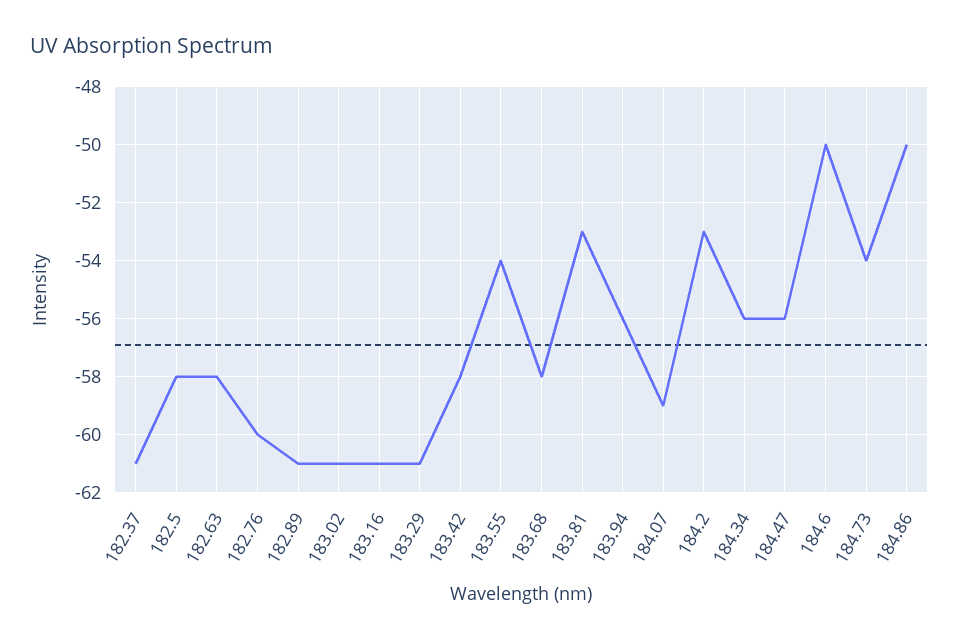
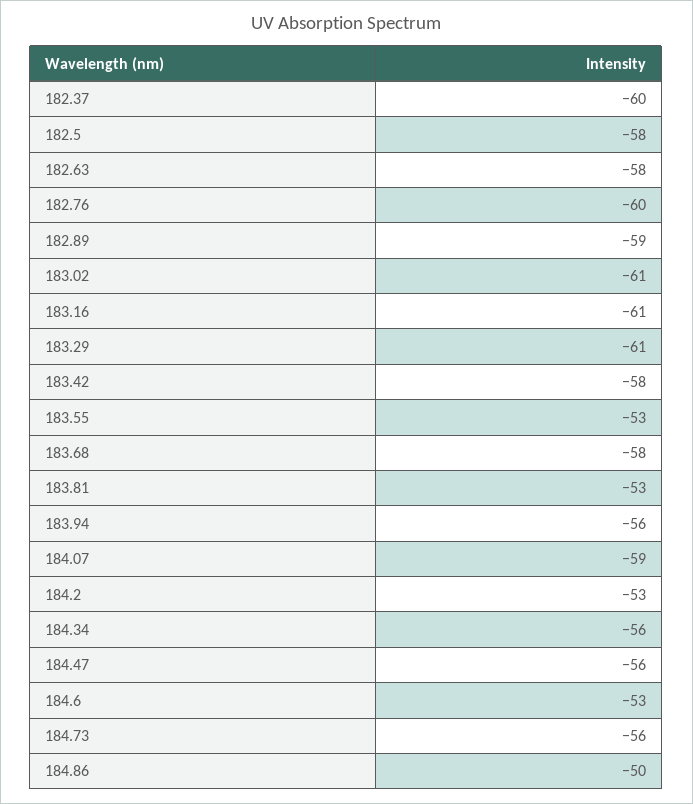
182.37: -61 -> -60
182.89: -61 -> -59
183.55: -54 -> -53
184.6: -50 -> -53
184.73: -54 -> -56

